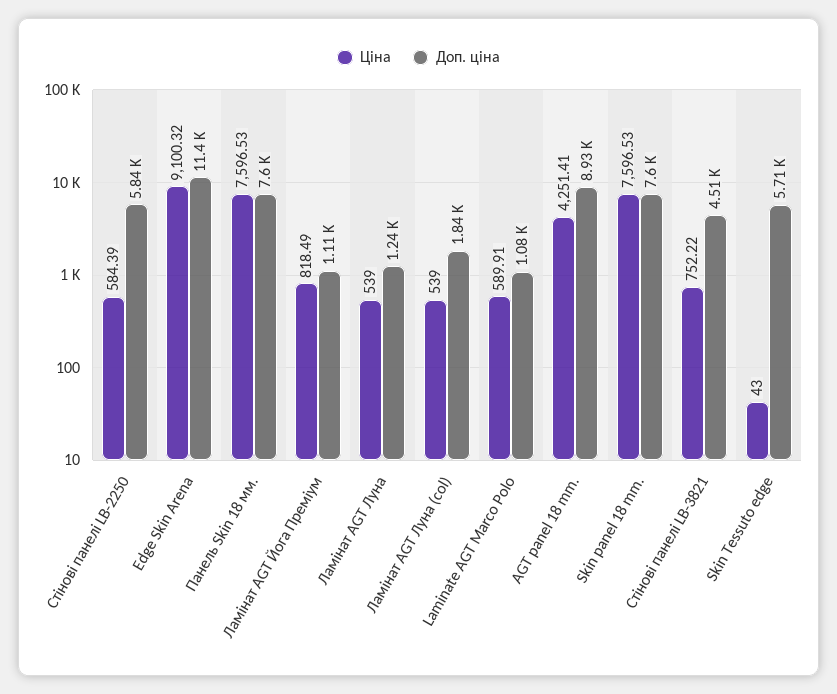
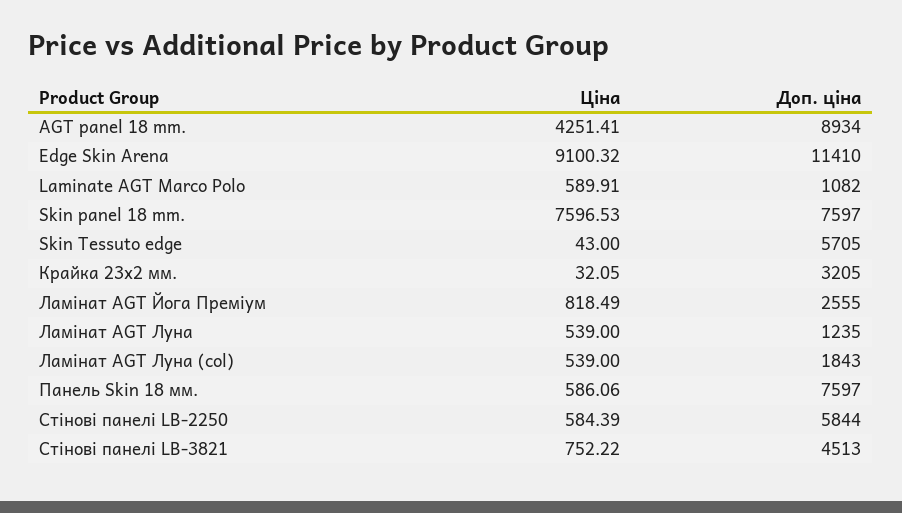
Ціна, Панель Skin 18 мм.: 7596.53 -> 586.06
Доп. ціна, Ламінат AGT Йога Преміум: 1110 -> 2555
Ціна, Крайка 23x2 мм.: none -> 32.05
Доп. ціна, Крайка 23x2 мм.: none -> 3205

